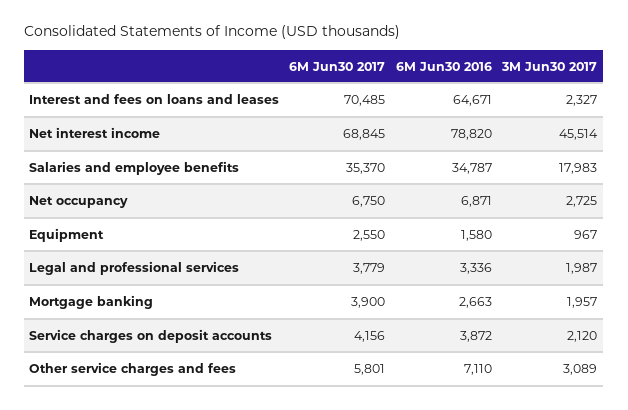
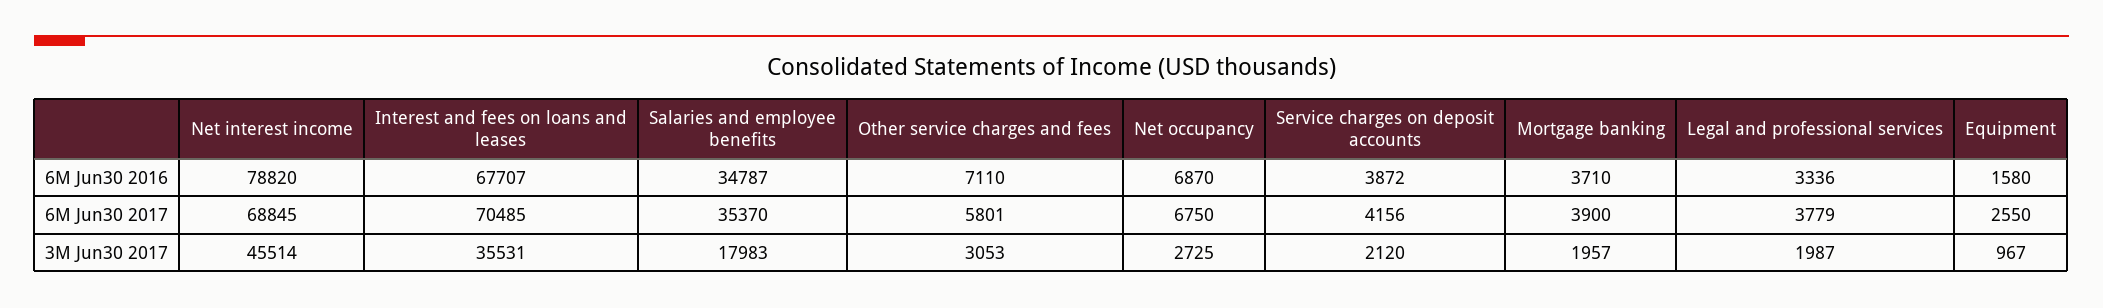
6M Jun30 2016, Interest and fees on loans and leases: 64671 -> 67707
3M Jun30 2017, Interest and fees on loans and leases: 2327 -> 35531
6M Jun30 2016, Net occupancy: 6871 -> 6870
6M Jun30 2016, Mortgage banking: 2663 -> 3710
3M Jun30 2017, Other service charges and fees: 3089 -> 3053

